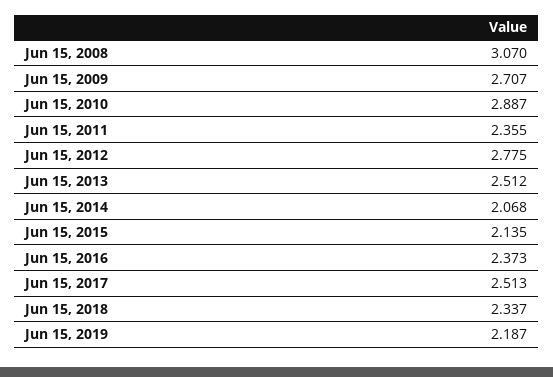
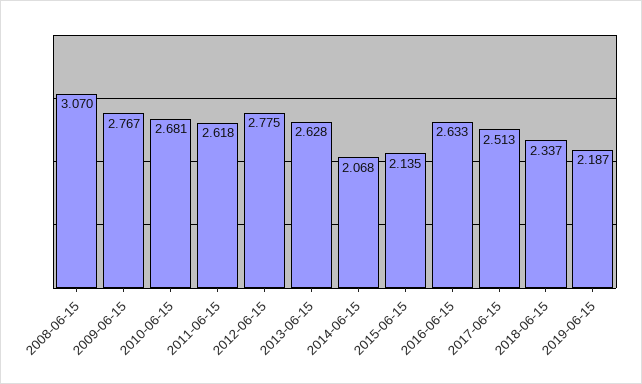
Jun 15, 2009: 2.707 -> 2.767
Jun 15, 2010: 2.887 -> 2.681
Jun 15, 2011: 2.355 -> 2.618
Jun 15, 2013: 2.512 -> 2.628
Jun 15, 2016: 2.373 -> 2.633

